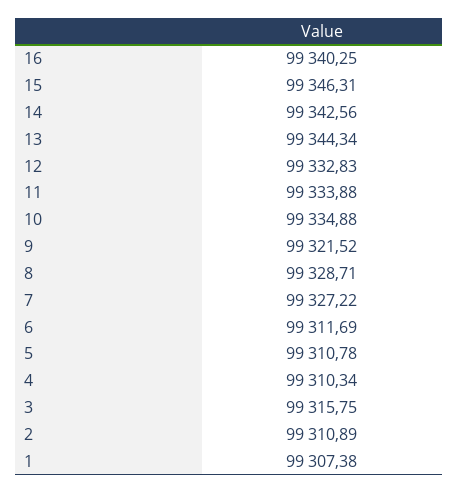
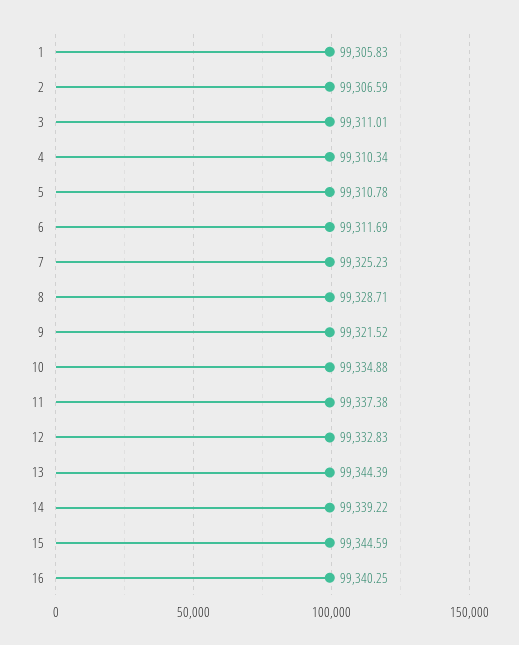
15: 99346.31 -> 99344.59
14: 99342.56 -> 99339.22
13: 99344.34 -> 99344.39
11: 99333.88 -> 99337.38
7: 99327.22 -> 99325.23
3: 99315.75 -> 99311.01
2: 99310.89 -> 99306.59
1: 99307.38 -> 99305.83

